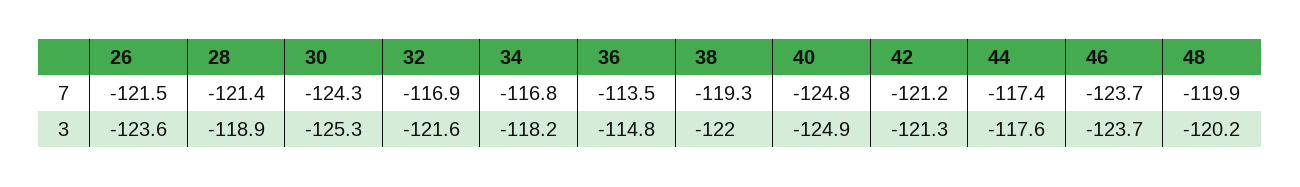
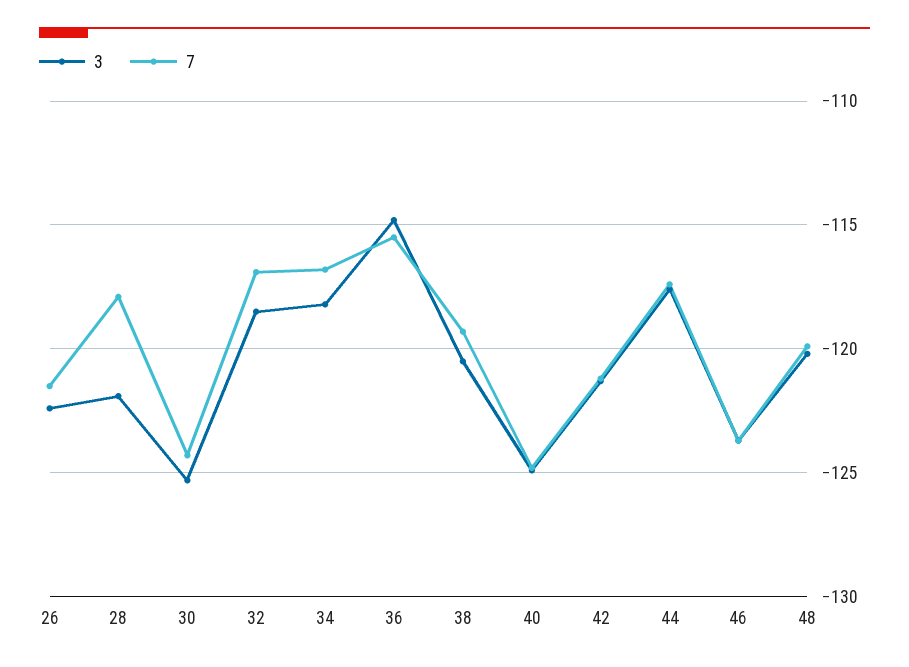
7, 28: -121.4 -> -118
7, 36: -113.5 -> -115.5
3, 26: -123.6 -> -122.5
3, 28: -118.9 -> -122
3, 32: -121.6 -> -118.5
3, 38: -122 -> -120.5

